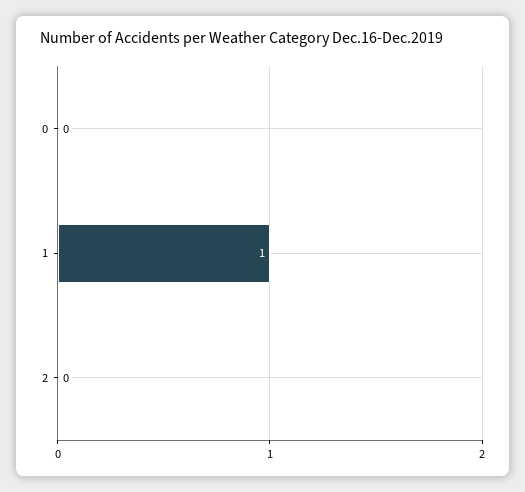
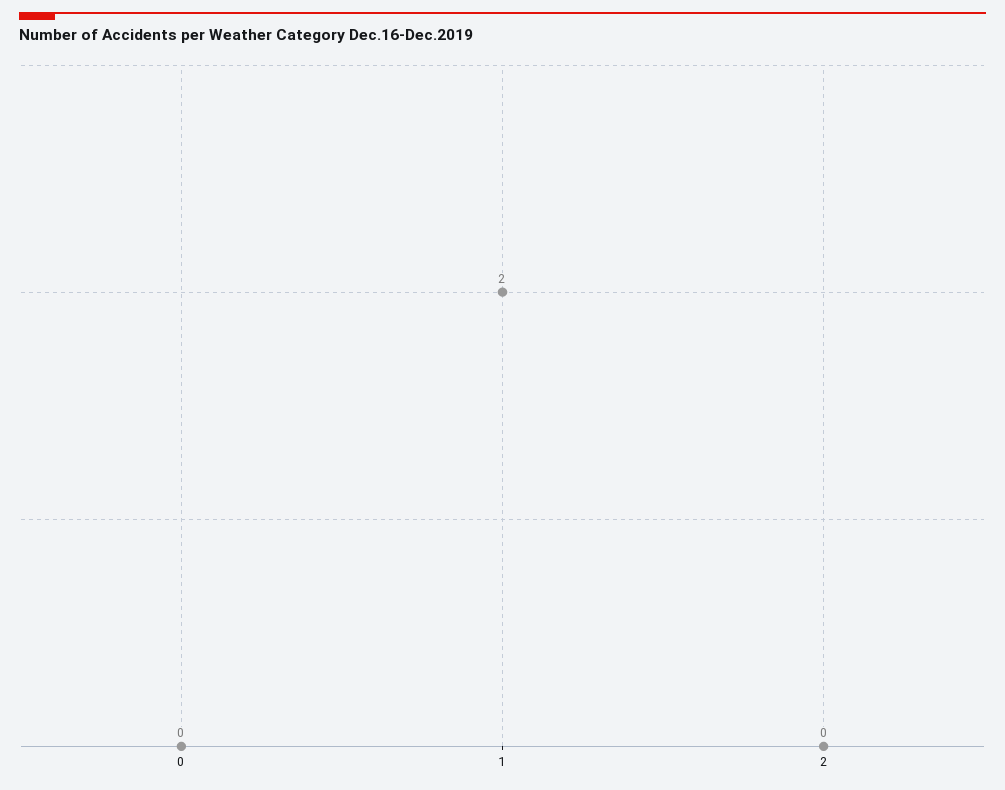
1: 1 -> 2

